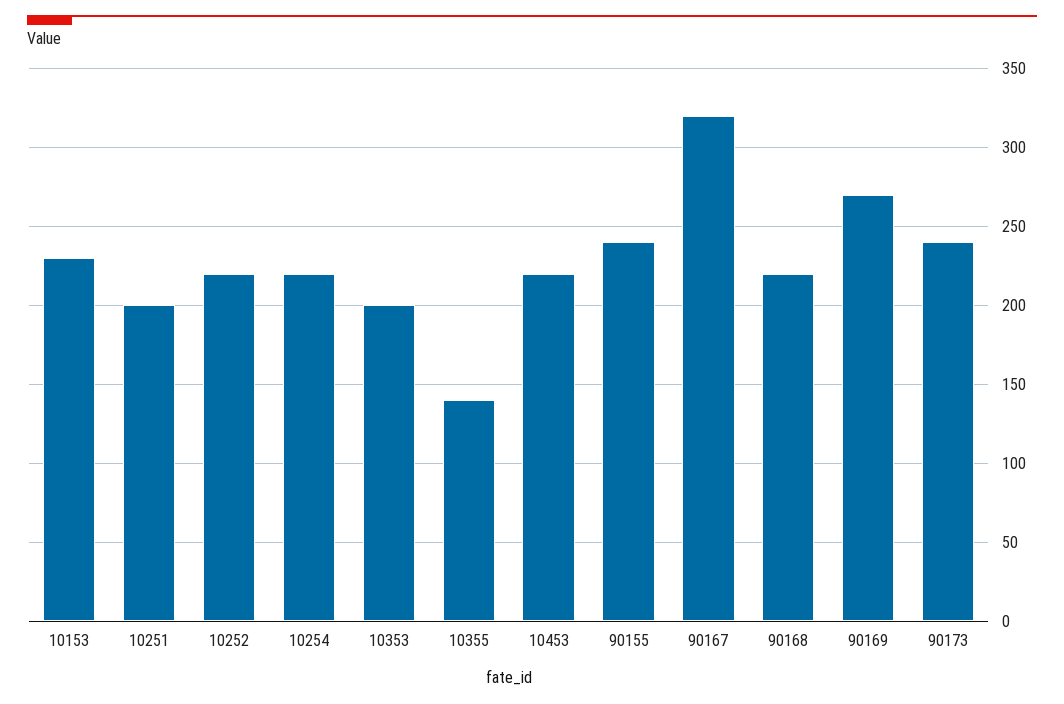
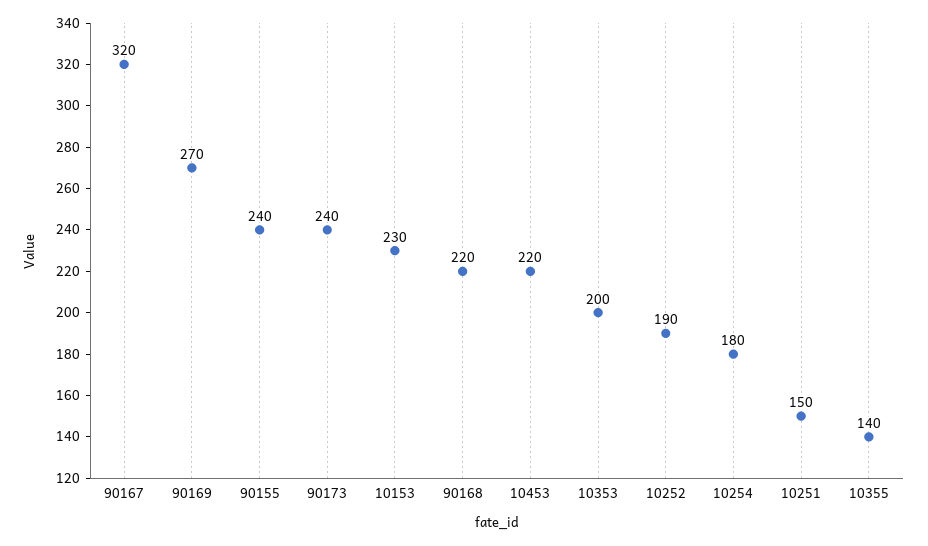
10251: 200 -> 150
10252: 220 -> 190
10254: 220 -> 180

